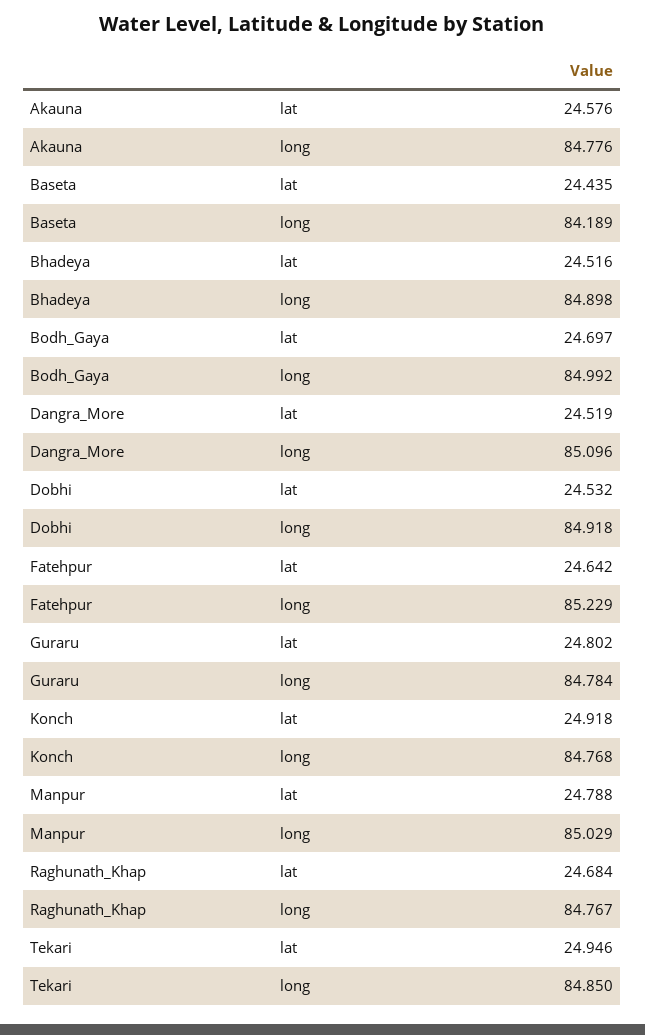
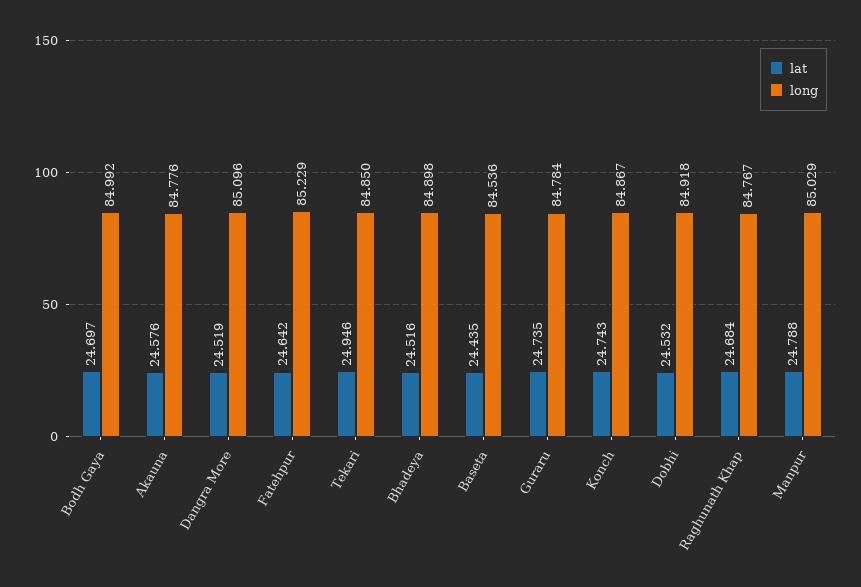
long, Baseta: 84.189 -> 84.536
lat, Guraru: 24.802 -> 24.735
lat, Konch: 24.918 -> 24.743
long, Konch: 84.768 -> 84.867

